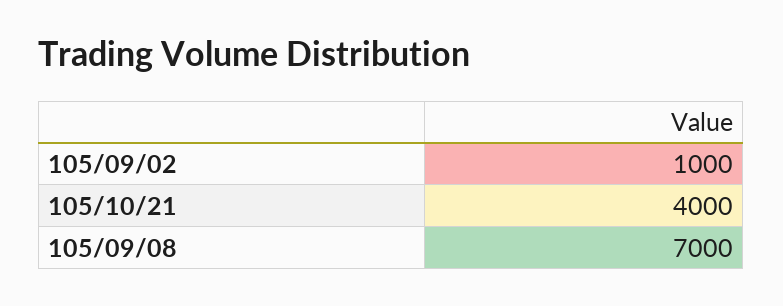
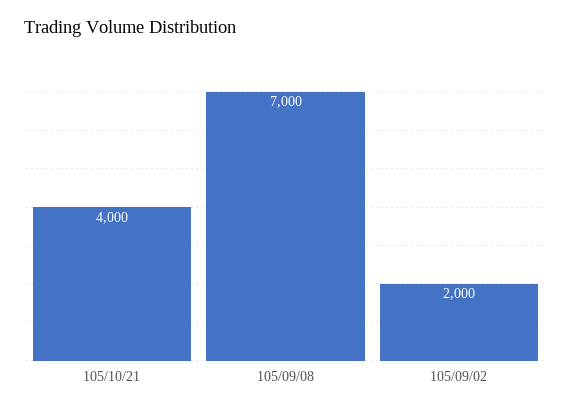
105/09/02: 1000 -> 2000

